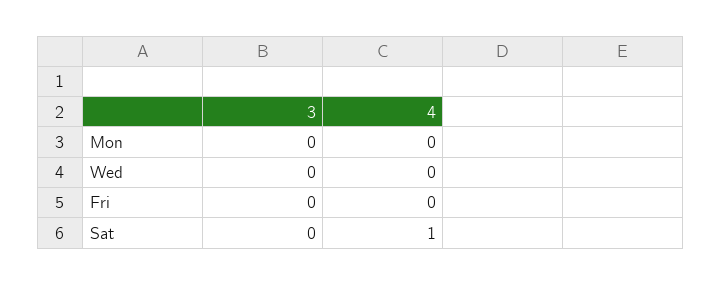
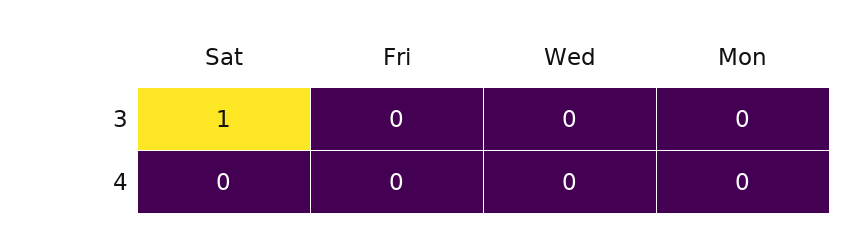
3, Sat: 0 -> 1
4, Sat: 1 -> 0

